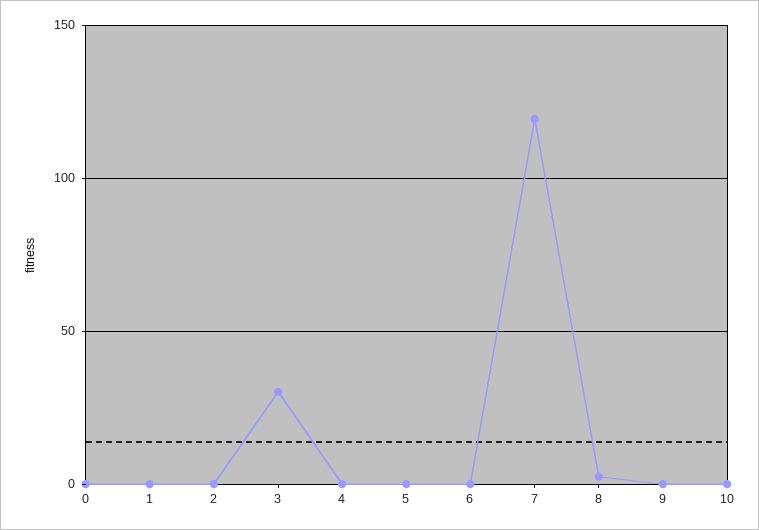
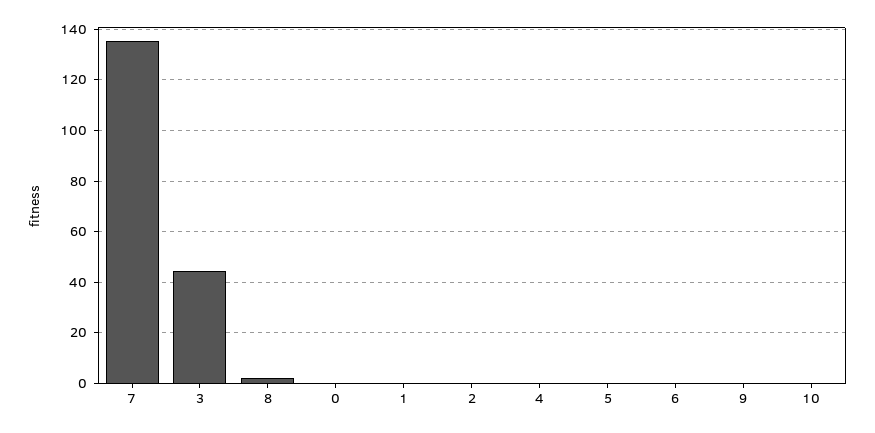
3: 30 -> 45
7: 120 -> 135

